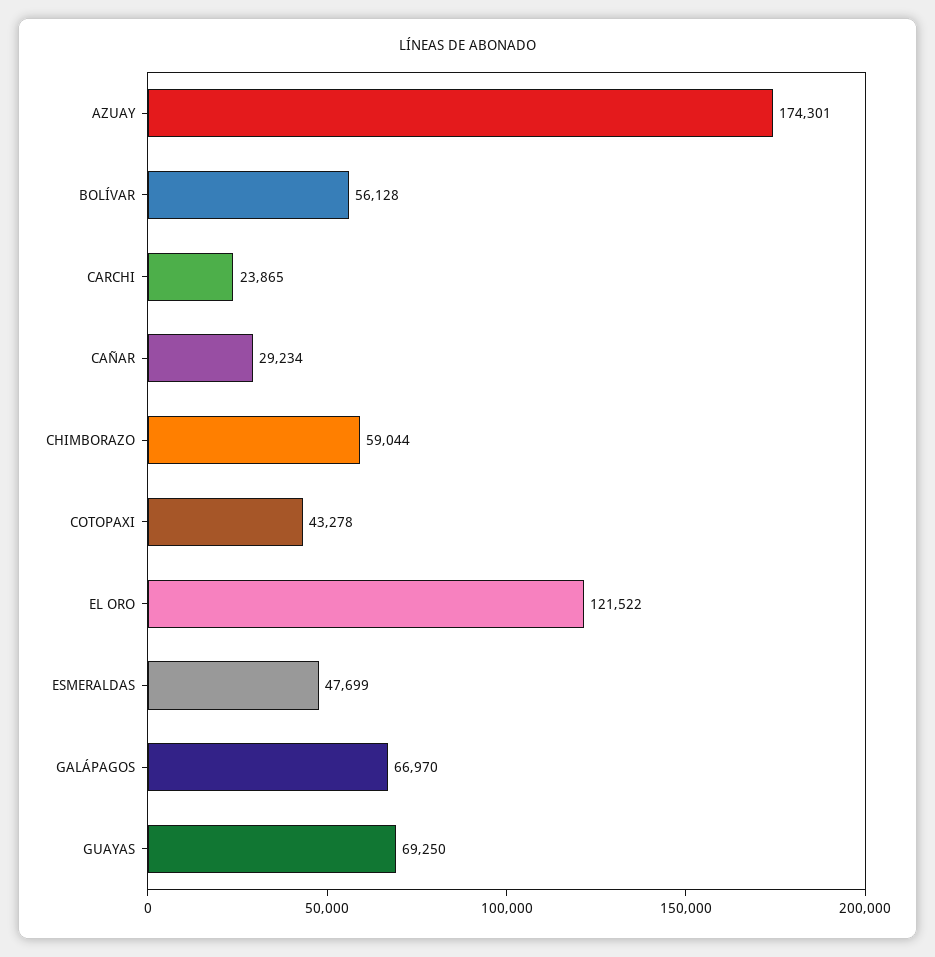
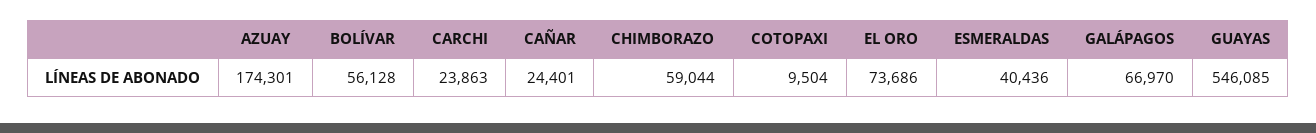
CARCHI: 23865 -> 23863
CAÑAR: 29234 -> 24401
COTOPAXI: 43278 -> 9504
EL ORO: 121522 -> 73686
ESMERALDAS: 47699 -> 40436
GUAYAS: 69250 -> 546085

